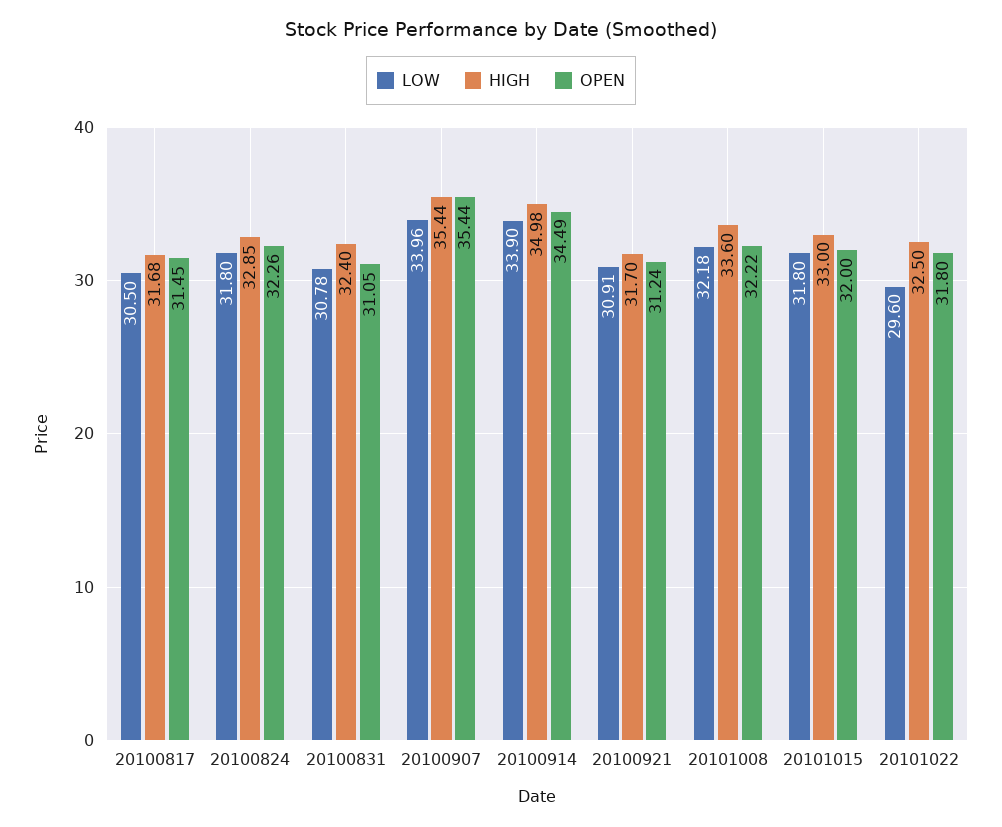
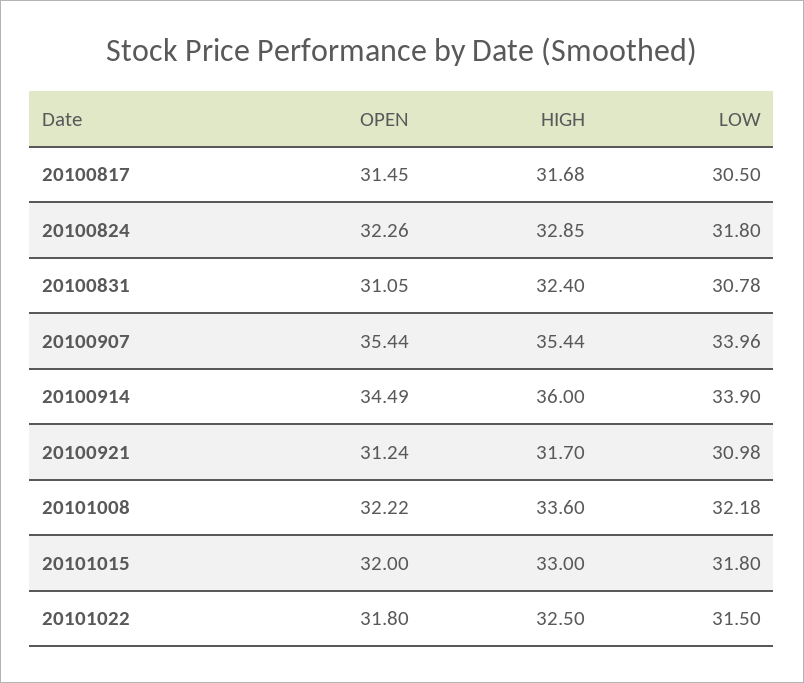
HIGH, 20100914: 34.98 -> 36
LOW, 20100921: 30.91 -> 30.98
LOW, 20101022: 29.6 -> 31.5

